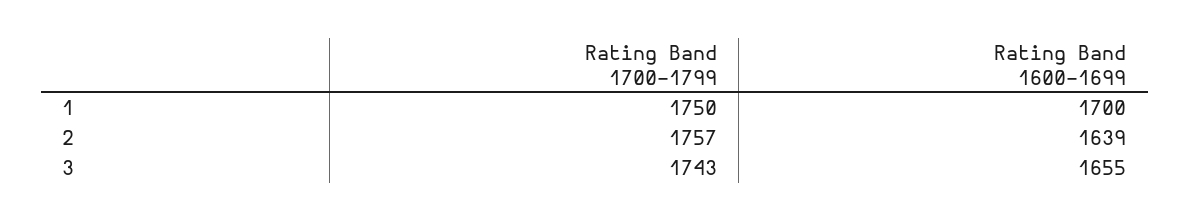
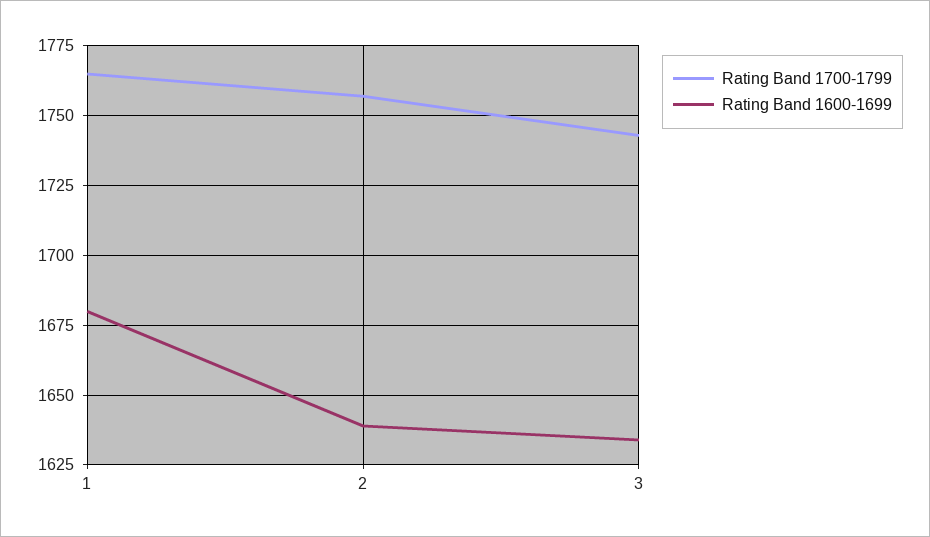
Rating Band 1700-1799, 1: 1750 -> 1765
Rating Band 1600-1699, 1: 1700 -> 1680
Rating Band 1600-1699, 3: 1655 -> 1635

